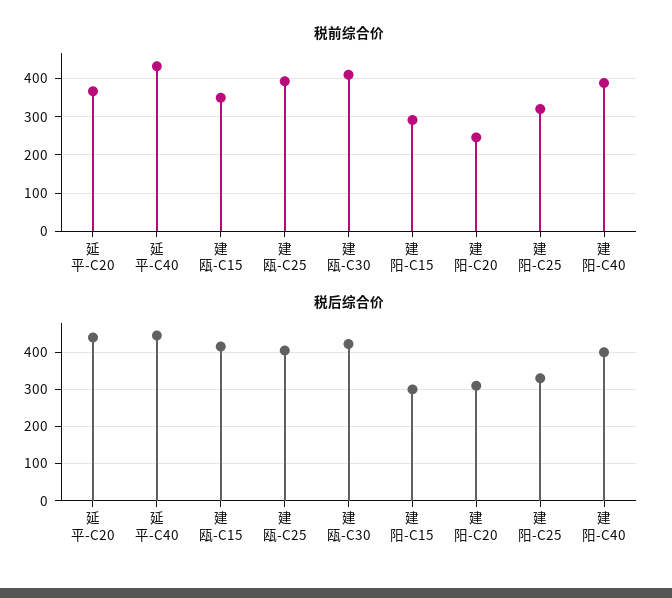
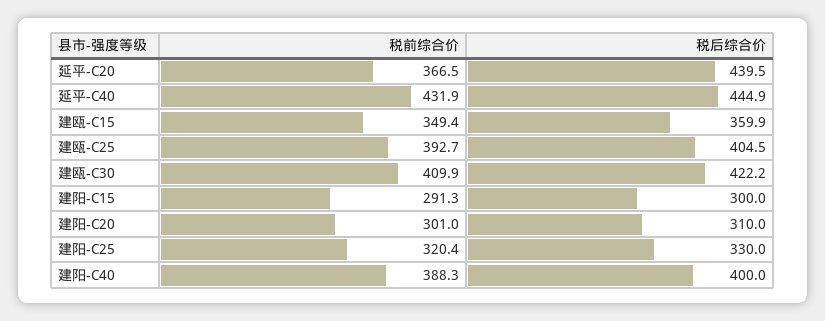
税前综合价, 建阳-C20: 240 -> 301
税后综合价, 建瓯-C15: 420 -> 359.9

